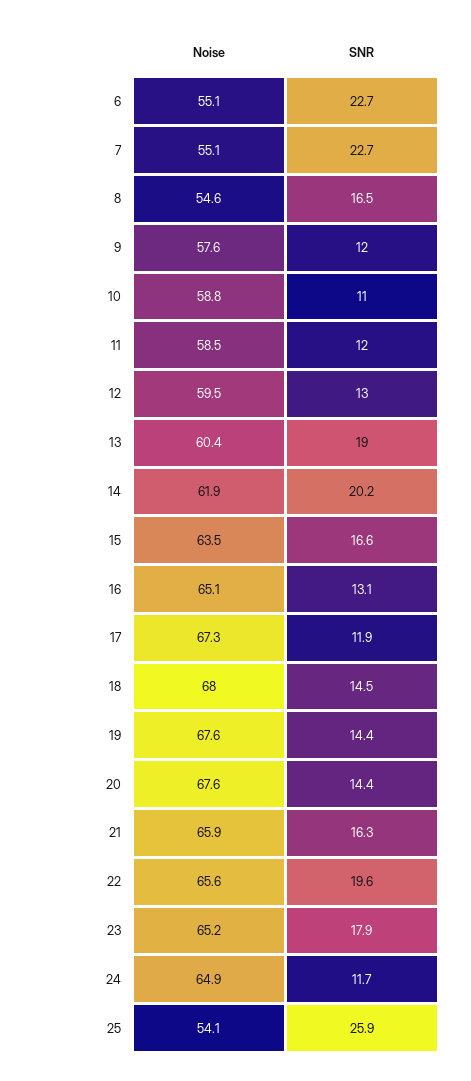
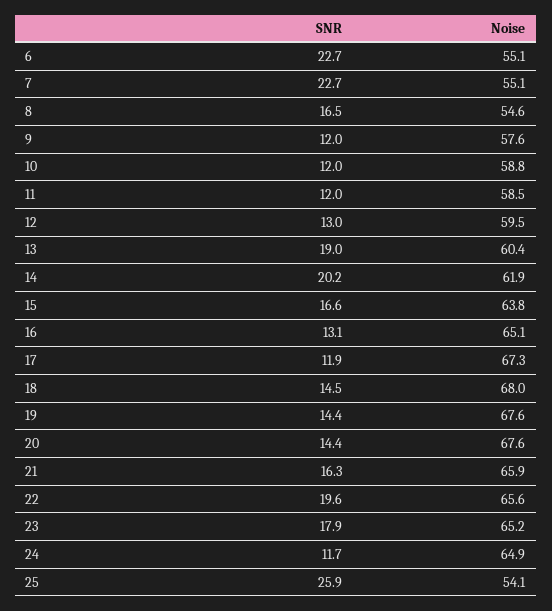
SNR, 10: 11 -> 12
Noise, 15: 63.5 -> 63.8

